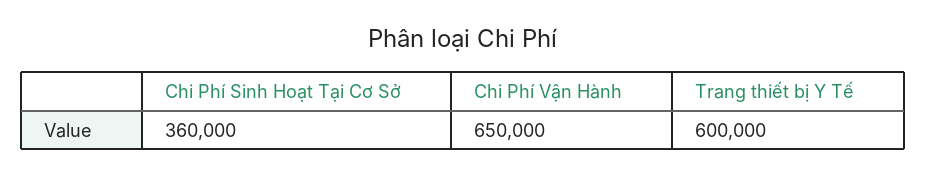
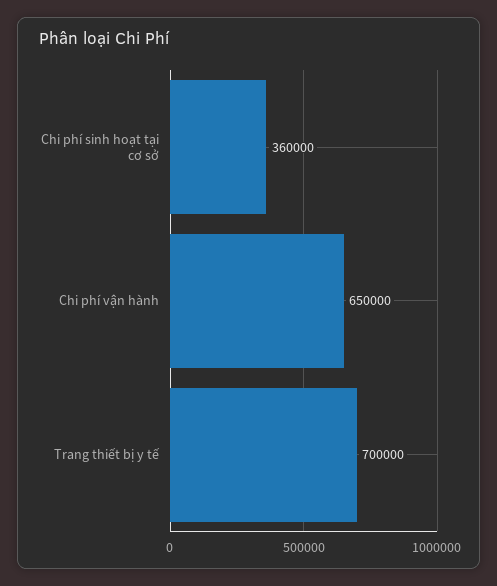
Trang thiết bị Y Tế: 600000 -> 700000

